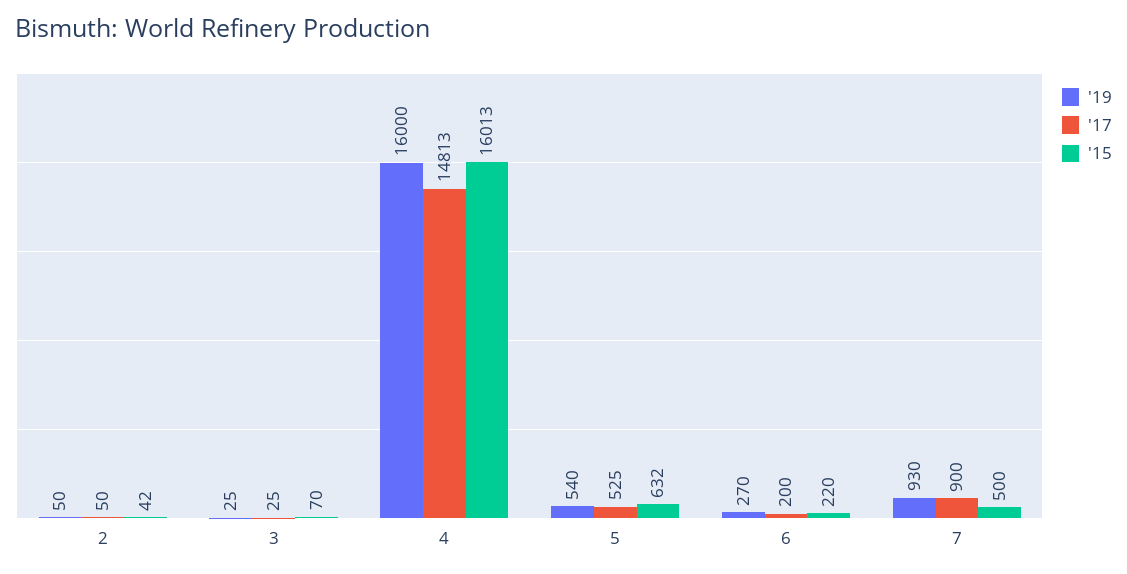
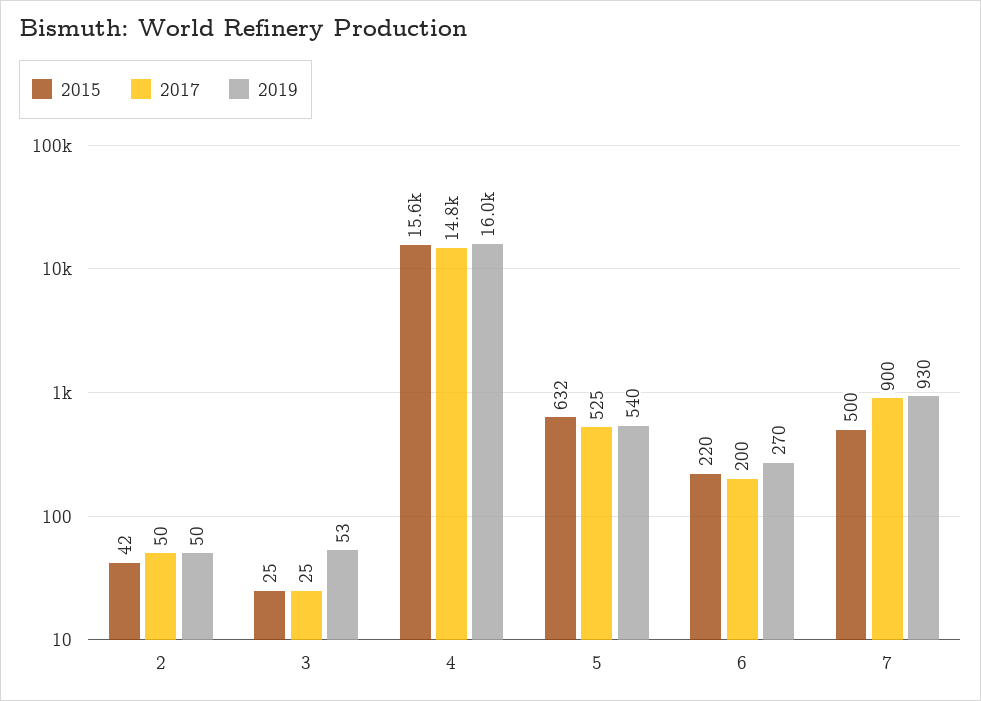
'19, 3: 25 -> 53
'15, 3: 70 -> 25
'15, 4: 16013 -> 15600

